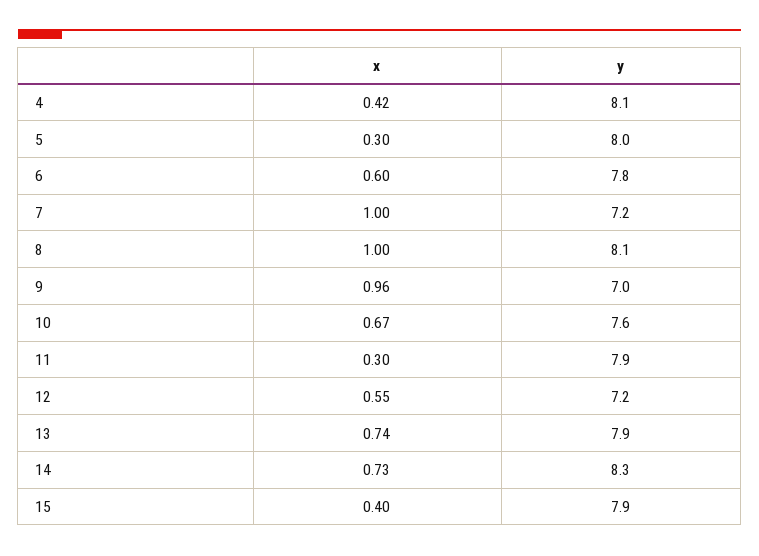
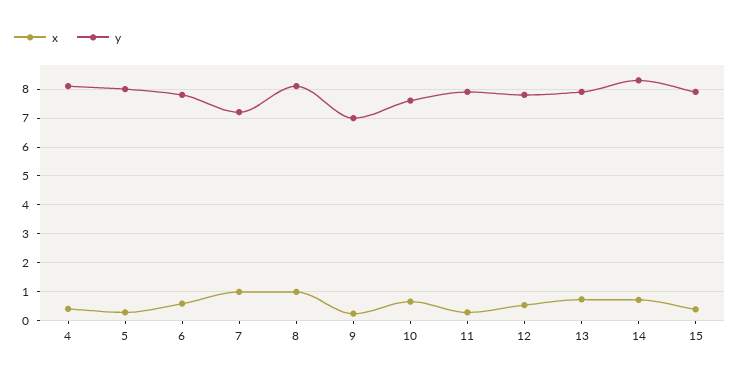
x, 9: 0.96 -> 0.25
y, 12: 7.2 -> 7.75

